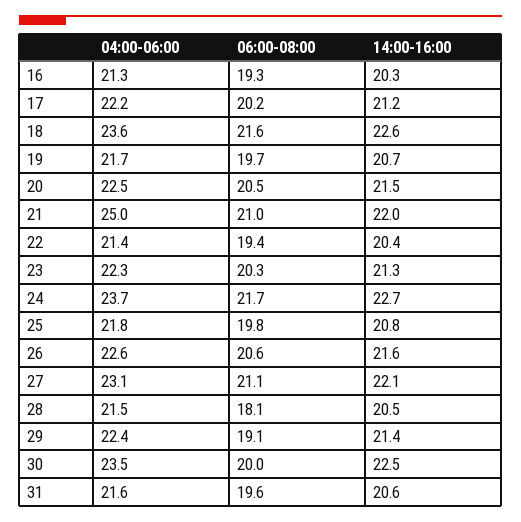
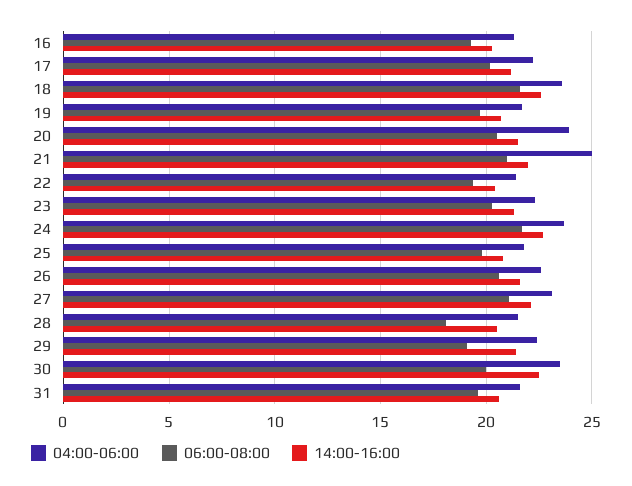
04:00-06:00, 20: 22.5 -> 24

